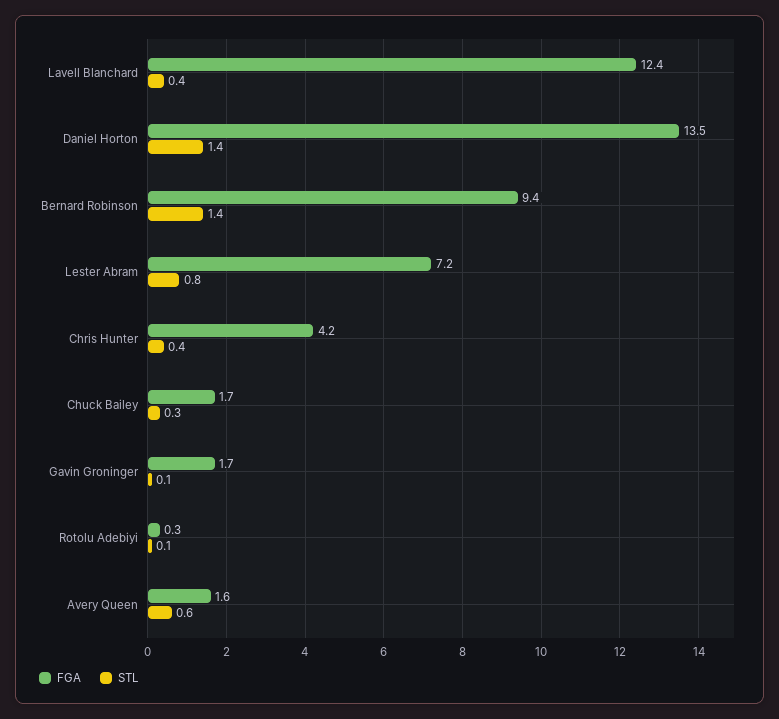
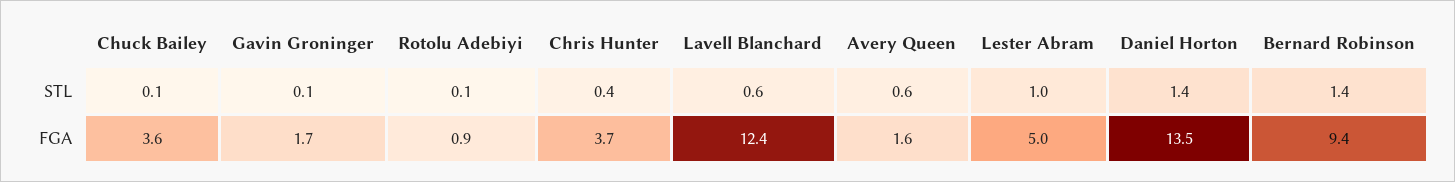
STL, Lavell Blanchard: 0.4 -> 0.6
FGA, Lester Abram: 7.2 -> 5
STL, Lester Abram: 0.8 -> 1
FGA, Chris Hunter: 4.2 -> 3.7
FGA, Chuck Bailey: 1.7 -> 3.6
STL, Chuck Bailey: 0.3 -> 0.1
FGA, Rotolu Adebiyi: 0.3 -> 0.9

